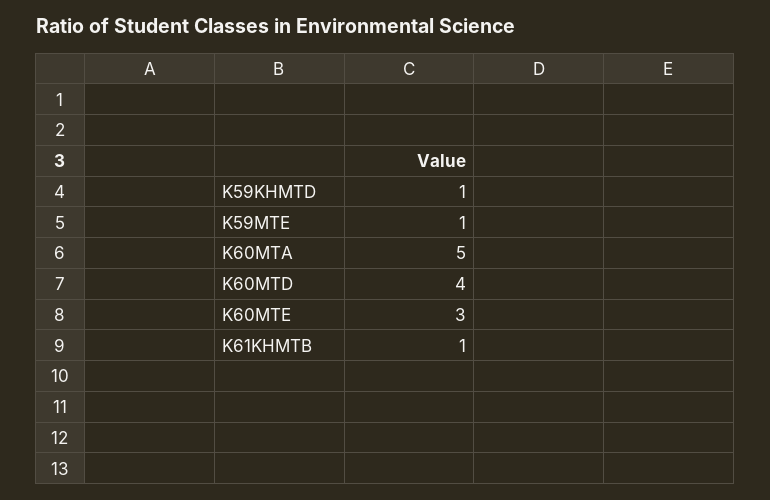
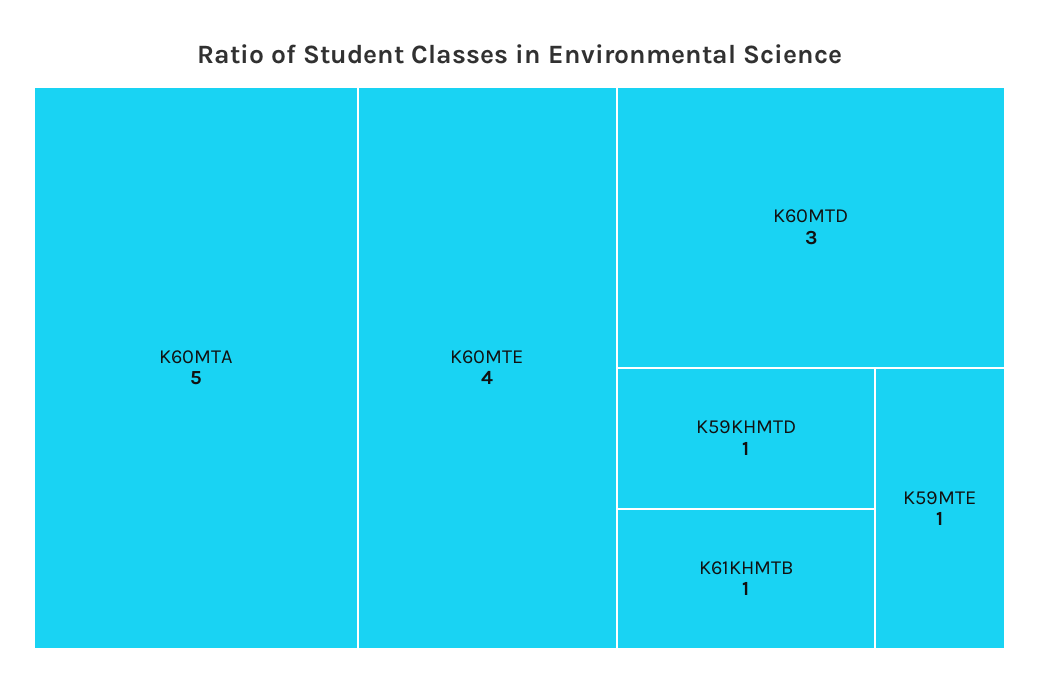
K60MTD: 4 -> 3
K60MTE: 3 -> 4

